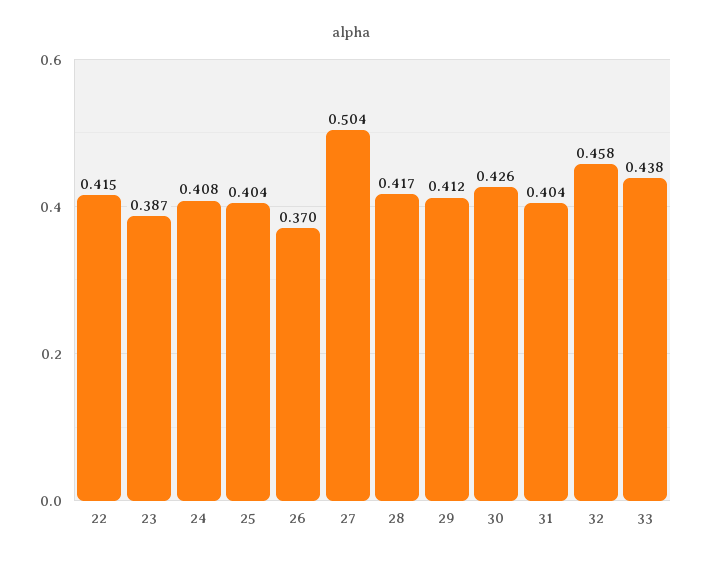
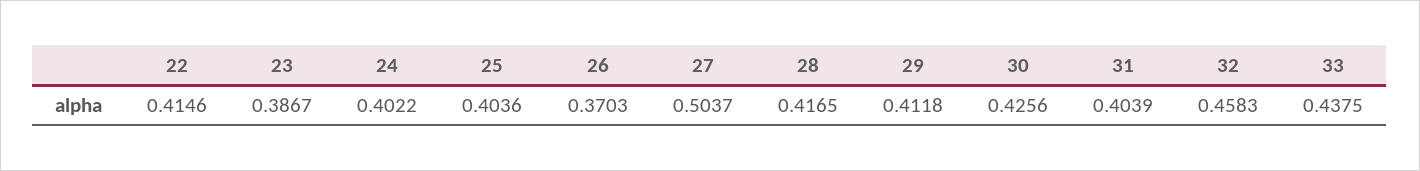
24: 0.408 -> 0.4022

